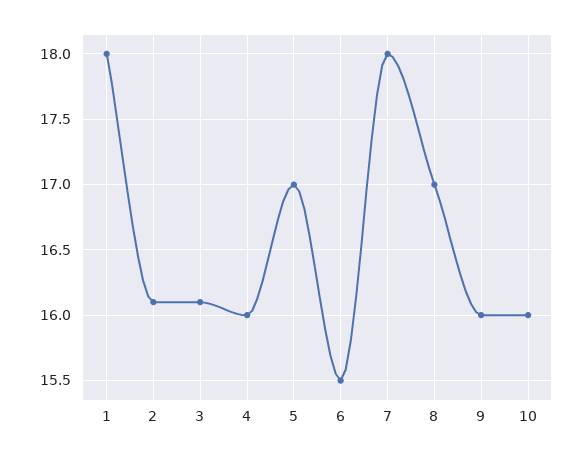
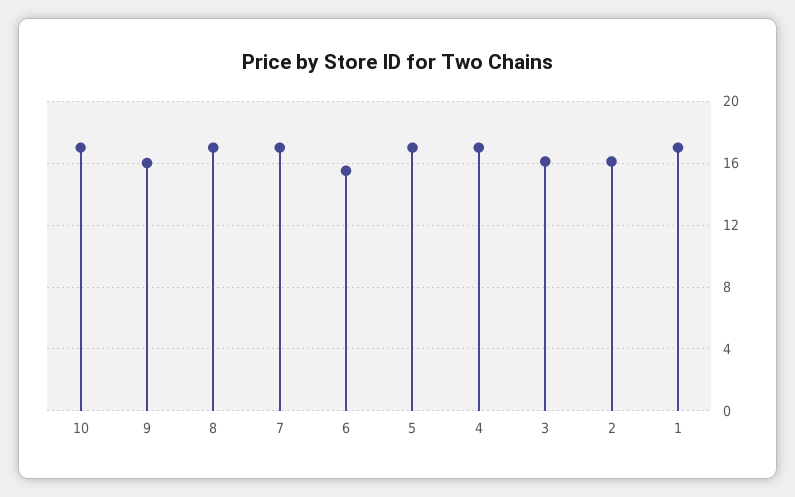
1: 18 -> 17
4: 16 -> 17
7: 18 -> 17
10: 16 -> 17

